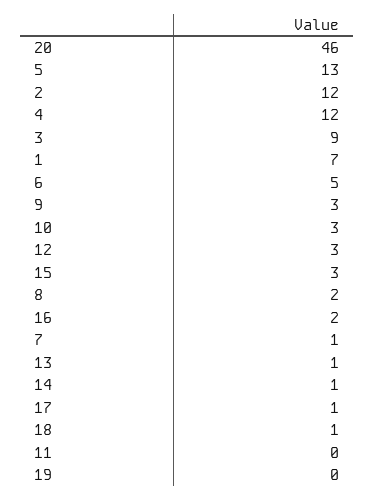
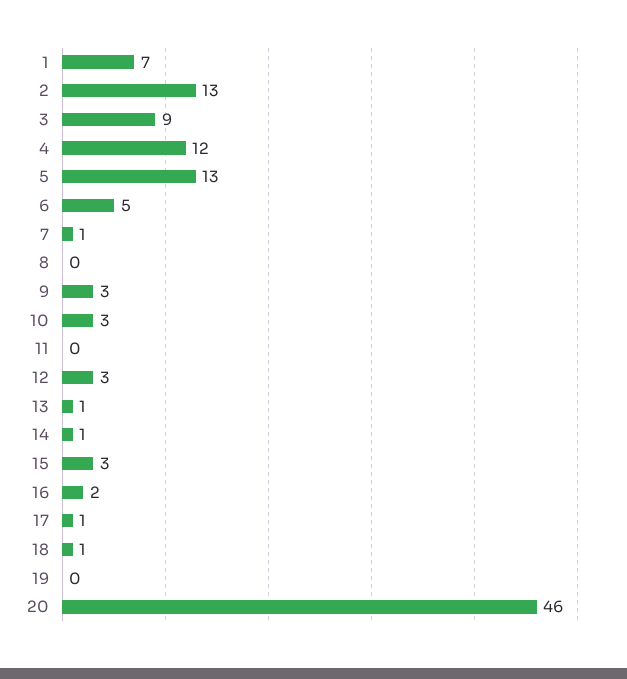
2: 12 -> 13
8: 2 -> 0

